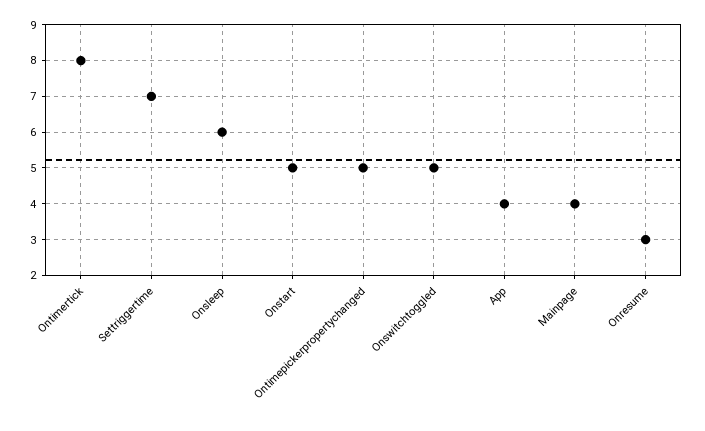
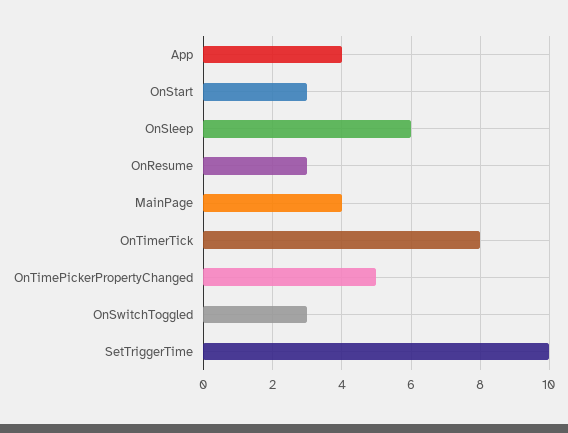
Settriggertime: 7 -> 10
Onstart: 5 -> 3
Onswitchtoggled: 5 -> 3

